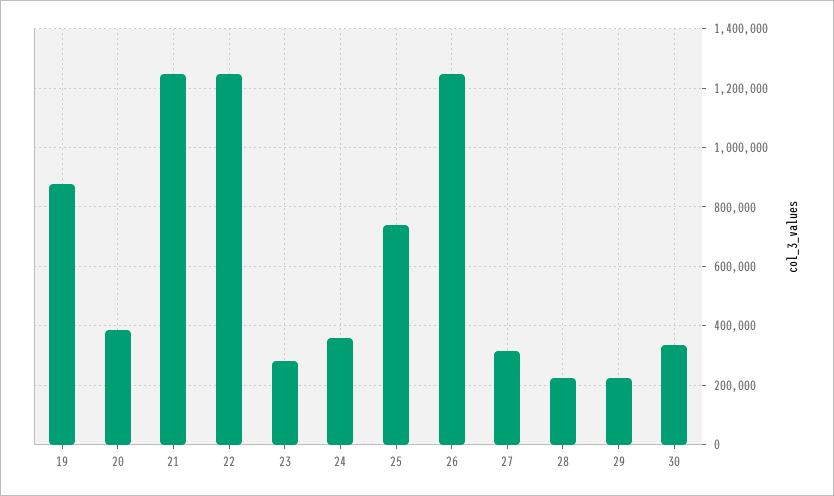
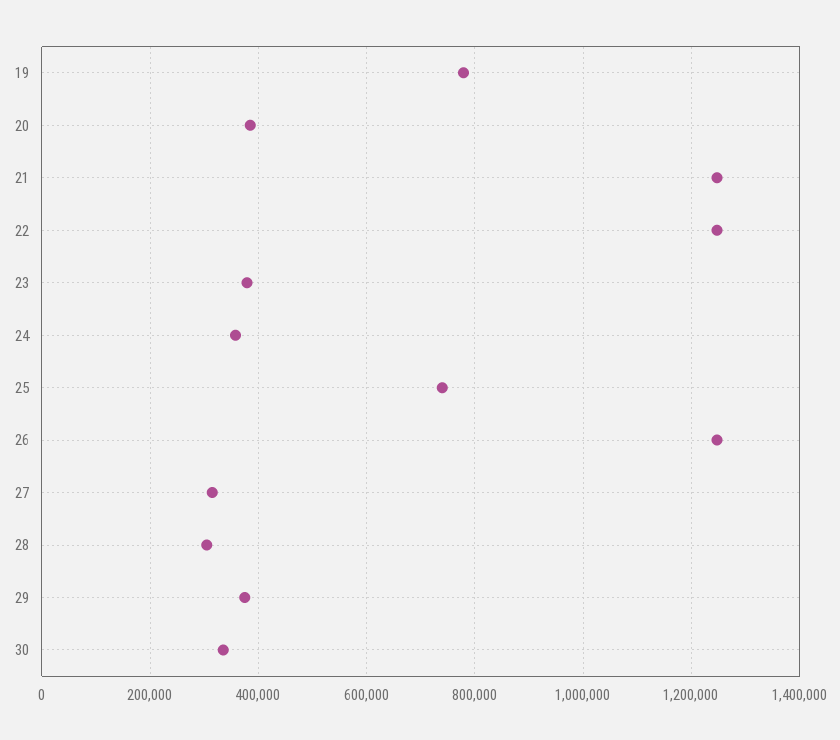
19: 875000 -> 780000
23: 275000 -> 380000
28: 225000 -> 300000
29: 225000 -> 380000

